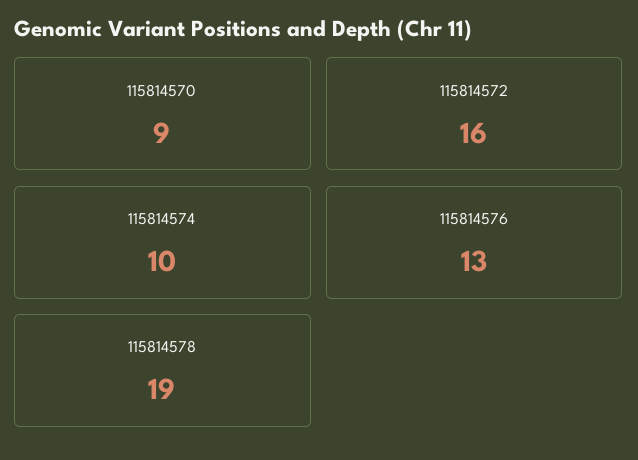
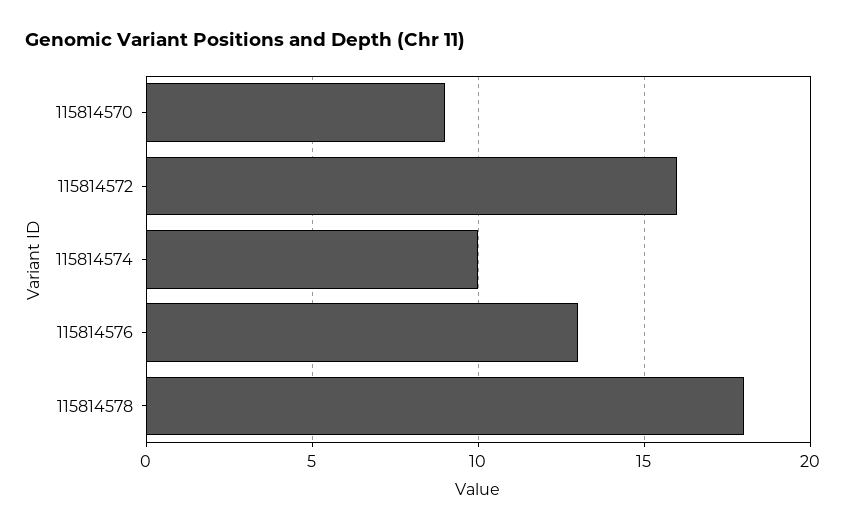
115814578: 19 -> 18

